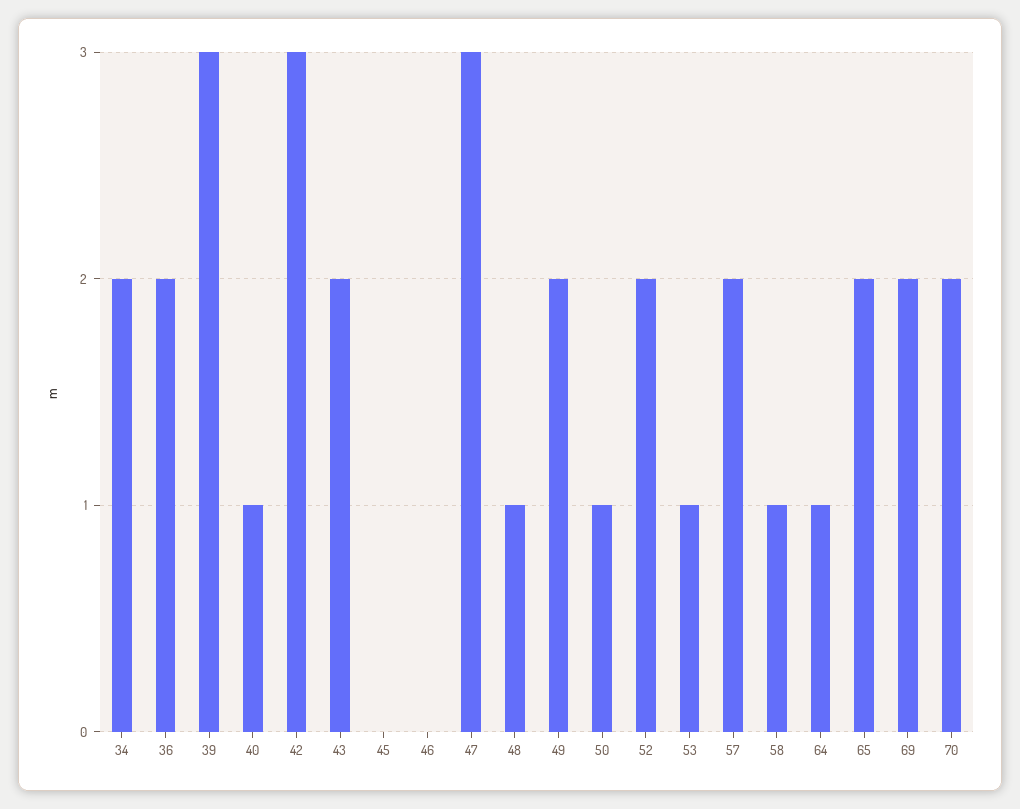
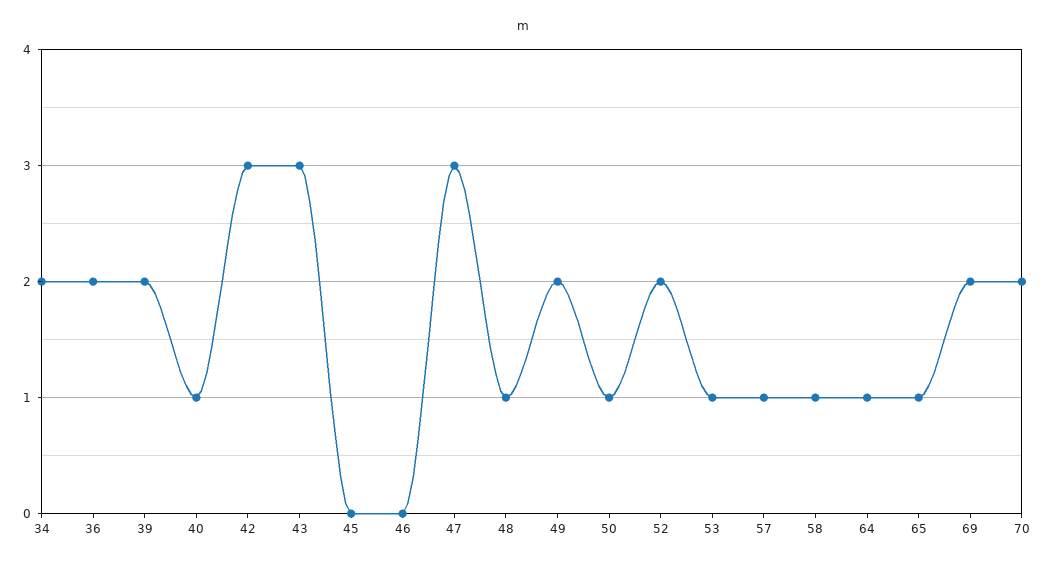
39: 3 -> 2
43: 2 -> 3
57: 2 -> 1
65: 2 -> 1

